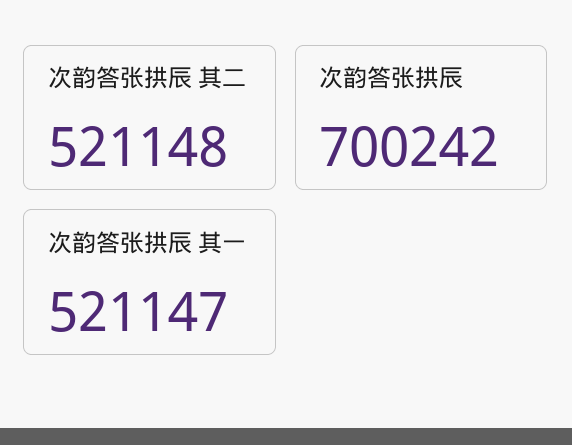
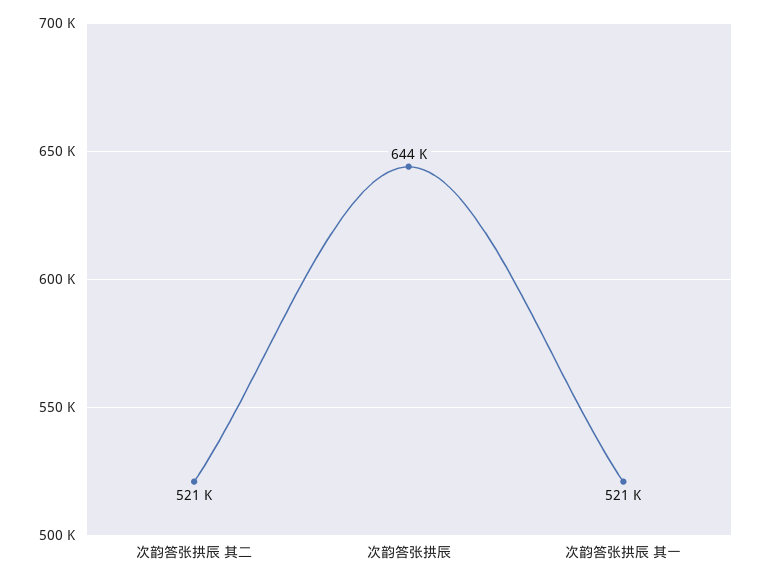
次韵答张拱辰: 700242 -> 644000

